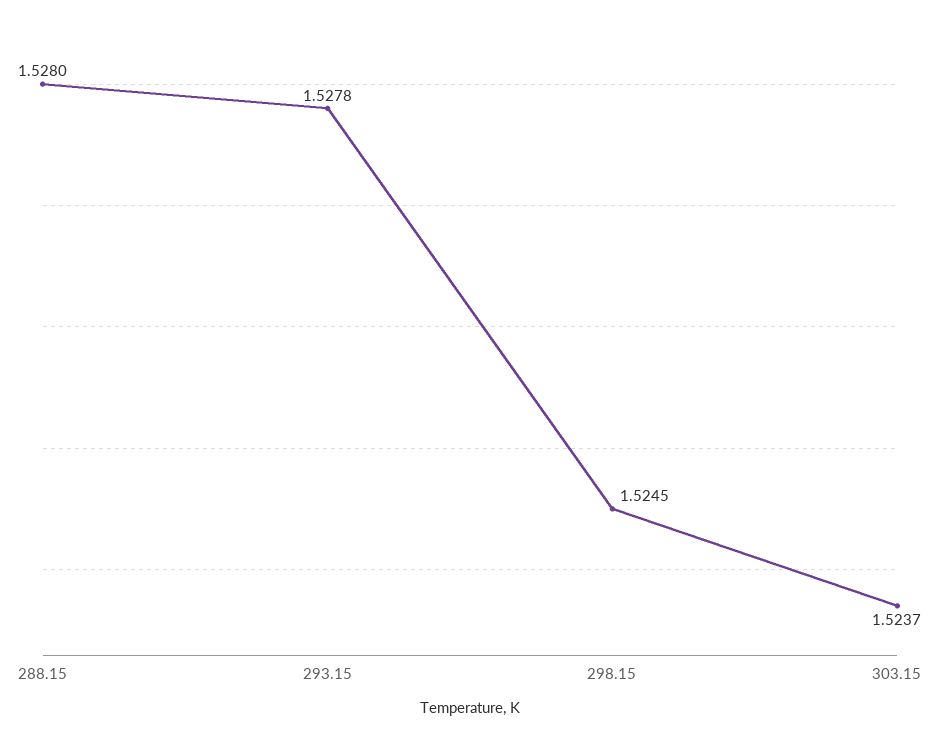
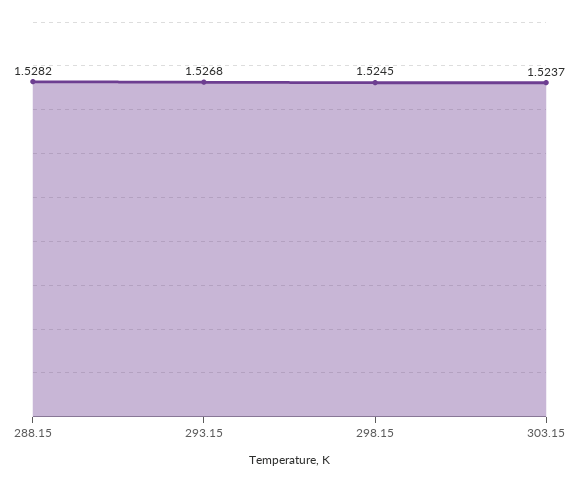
288.15: 1.528 -> 1.5282
293.15: 1.5278 -> 1.5268

